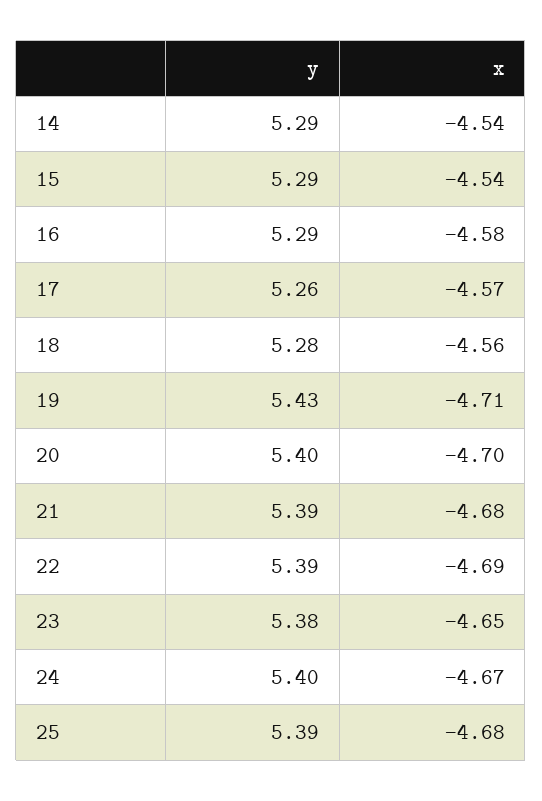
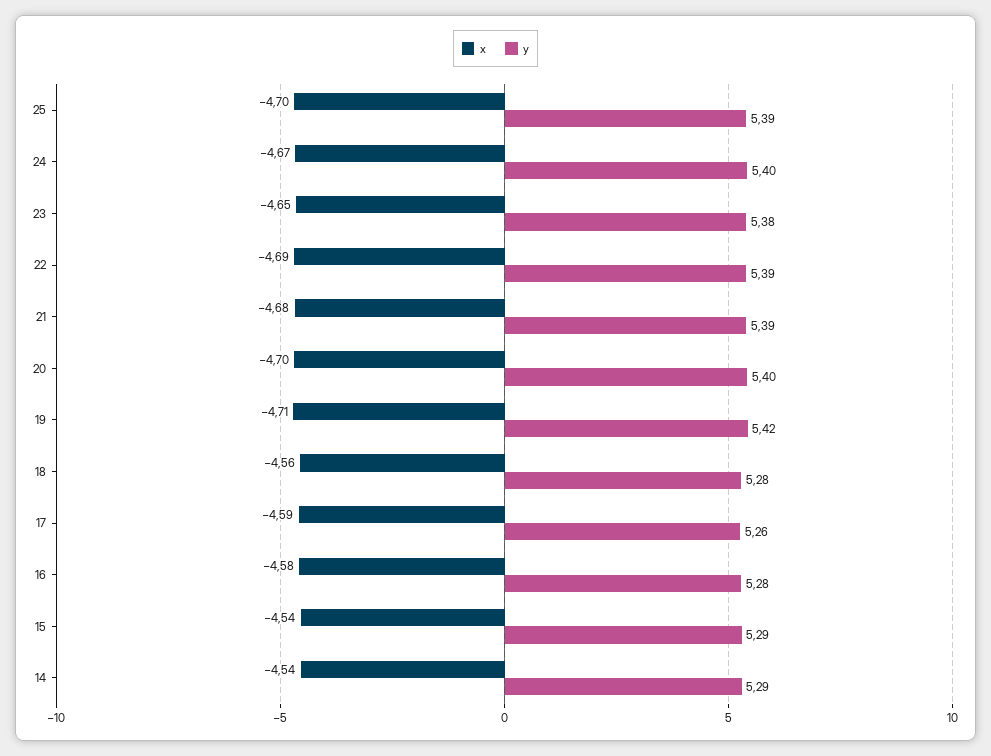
y, 16: 5.29 -> 5.28
x, 17: -4.57 -> -4.59
y, 19: 5.43 -> 5.42
x, 25: -4.68 -> -4.7

